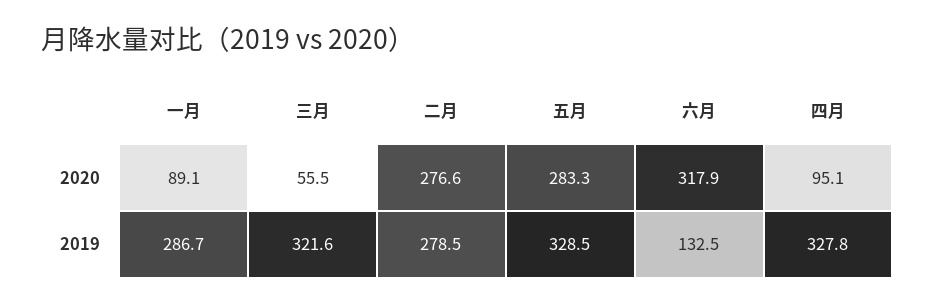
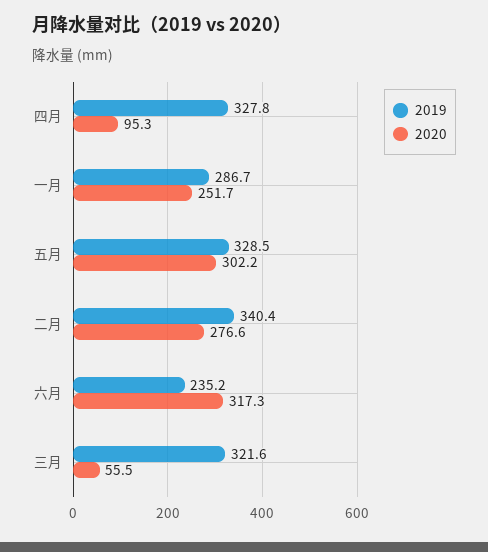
2020, 一月: 89.1 -> 251.7
2020, 五月: 283.3 -> 302.2
2020, 六月: 317.9 -> 317.3
2020, 四月: 95.1 -> 95.3
2019, 二月: 278.5 -> 340.4
2019, 六月: 132.5 -> 235.2

